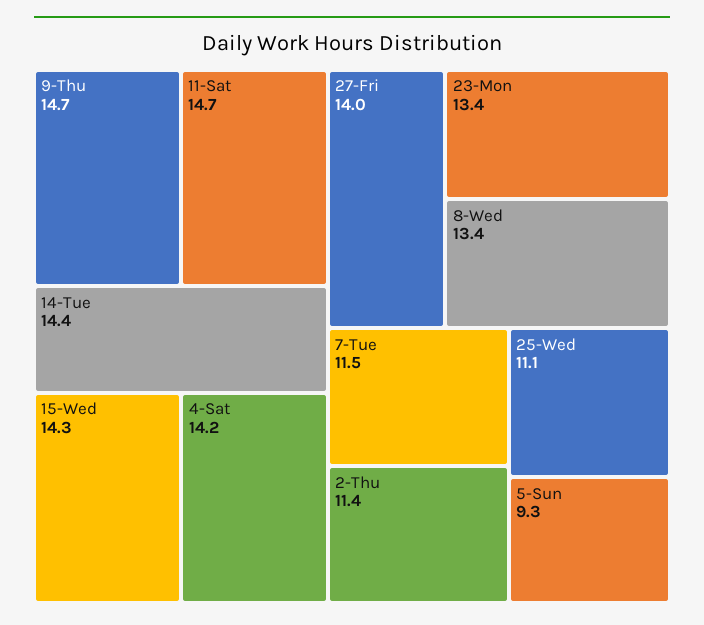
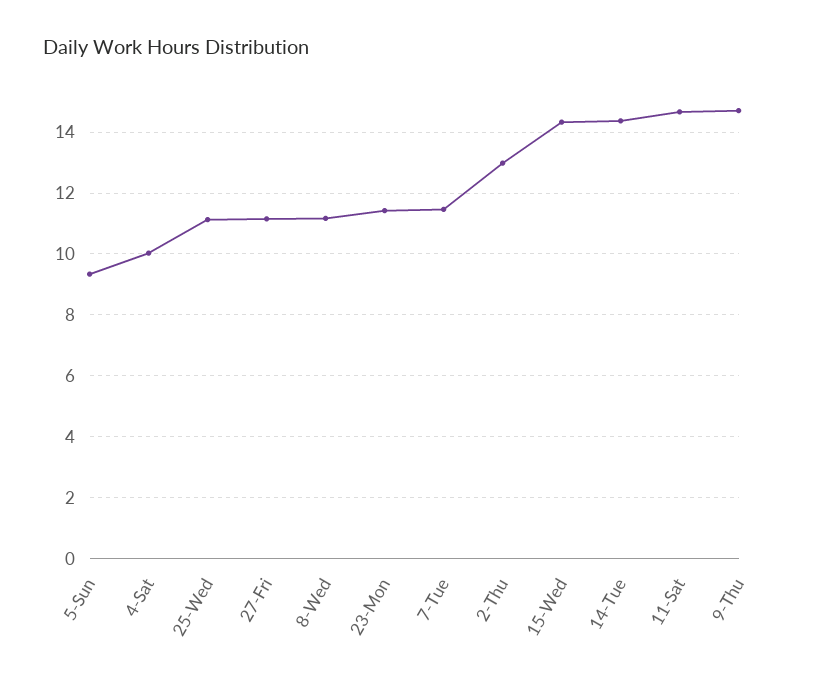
4-Sat: 14.2 -> 10
27-Fri: 14 -> 11.2
23-Mon: 13.4 -> 11.4
8-Wed: 13.4 -> 11.2
2-Thu: 11.4 -> 13

